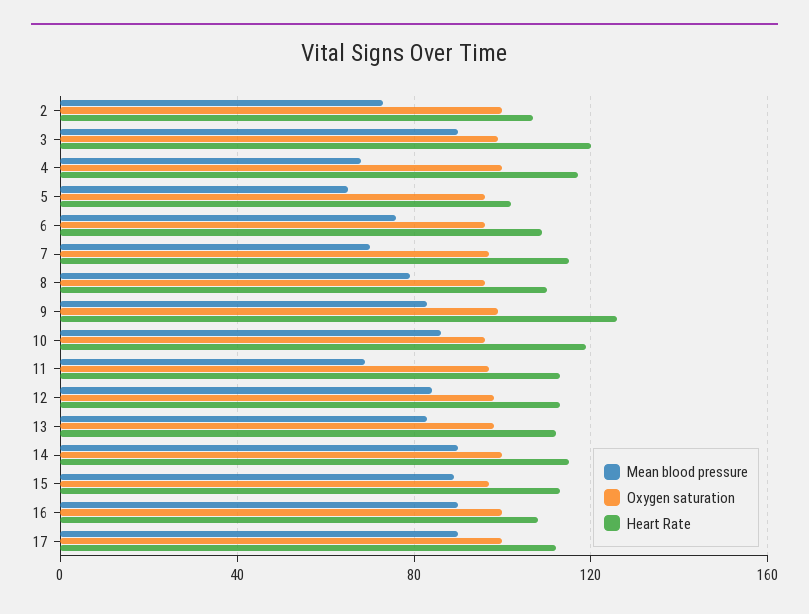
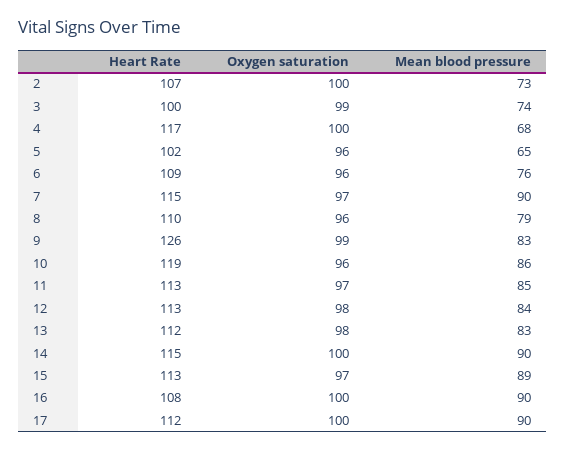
Mean blood pressure, 3: 90 -> 74
Heart Rate, 3: 120 -> 100
Mean blood pressure, 7: 70 -> 90
Mean blood pressure, 11: 70 -> 85

